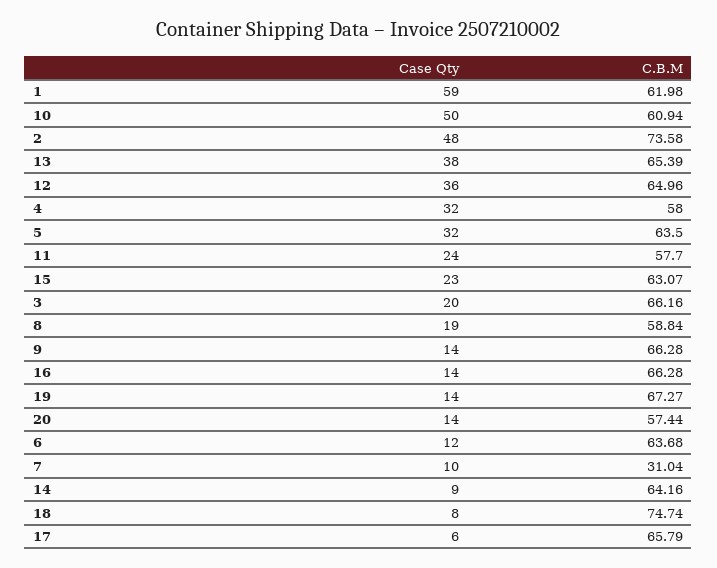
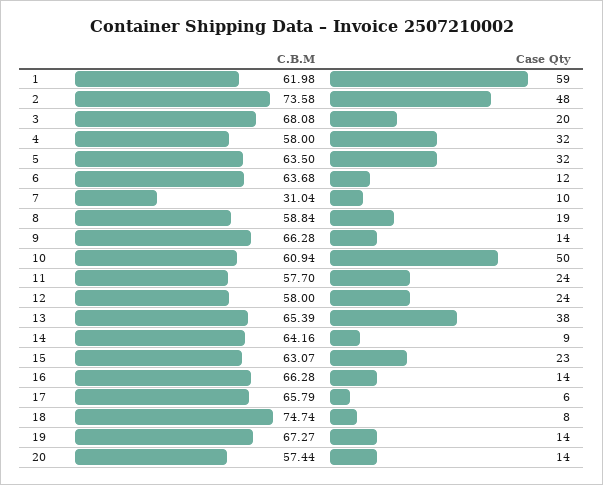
Case Qty, 12: 36 -> 24
C.B.M, 12: 64.96 -> 58
C.B.M, 3: 66.16 -> 68.08

